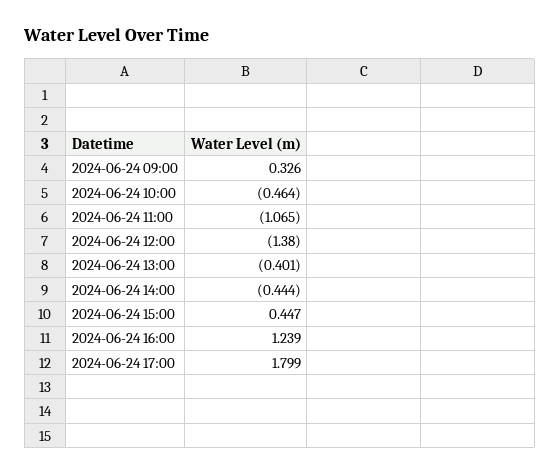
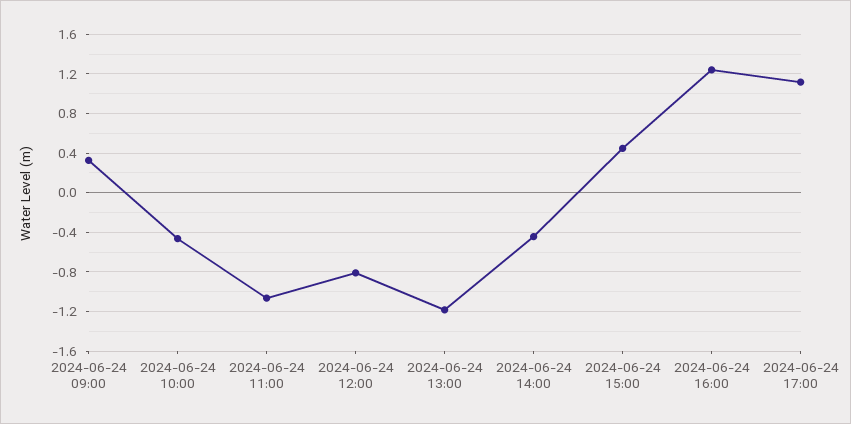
2024-06-24 12:00: -1.38 -> -0.8
2024-06-24 13:00: -0.401 -> -1.2
2024-06-24 17:00: 1.799 -> 1.1

